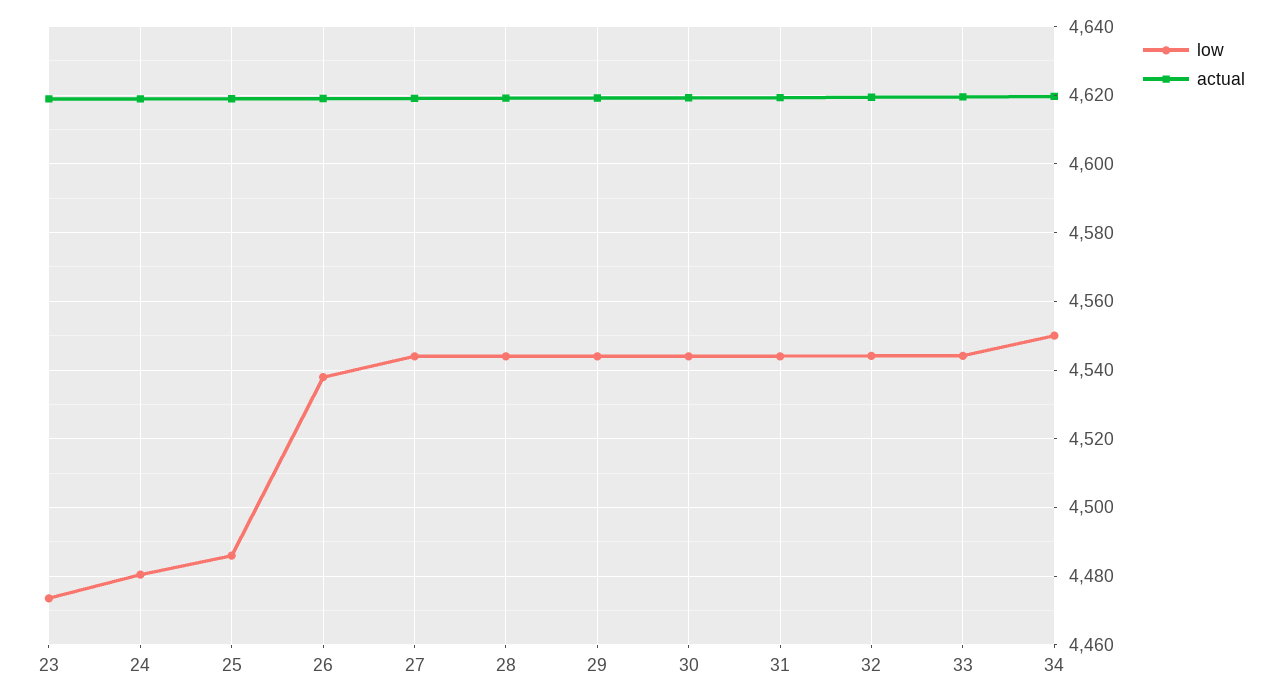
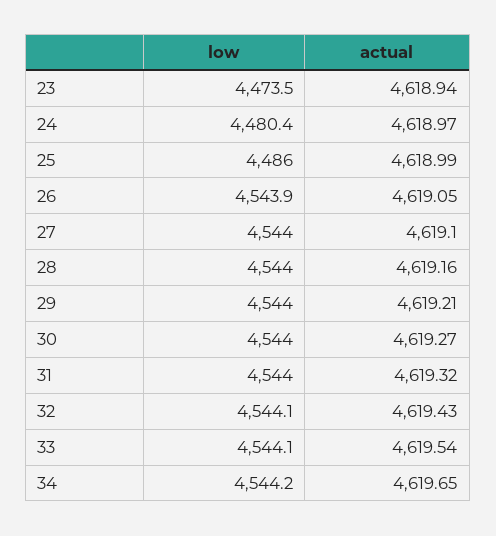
low, 26: 4538 -> 4543.9
low, 34: 4550 -> 4544.2

